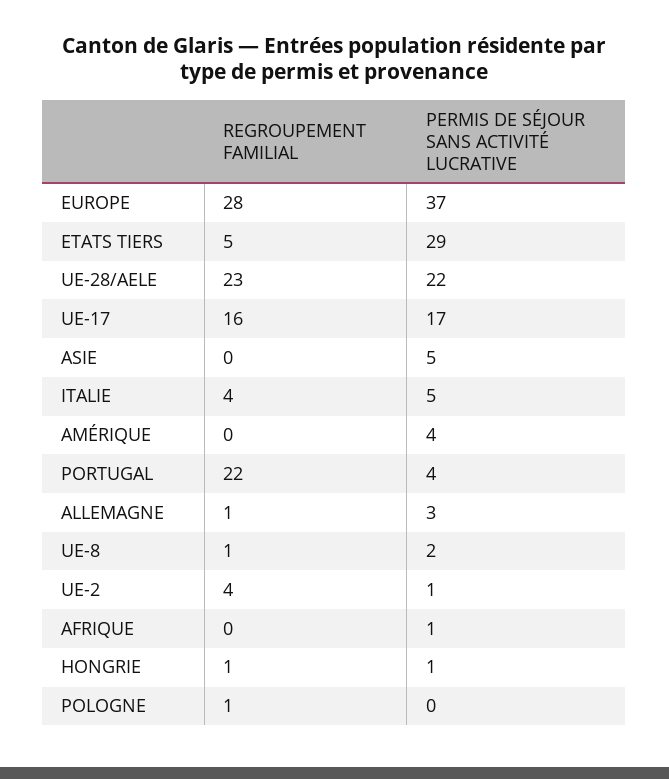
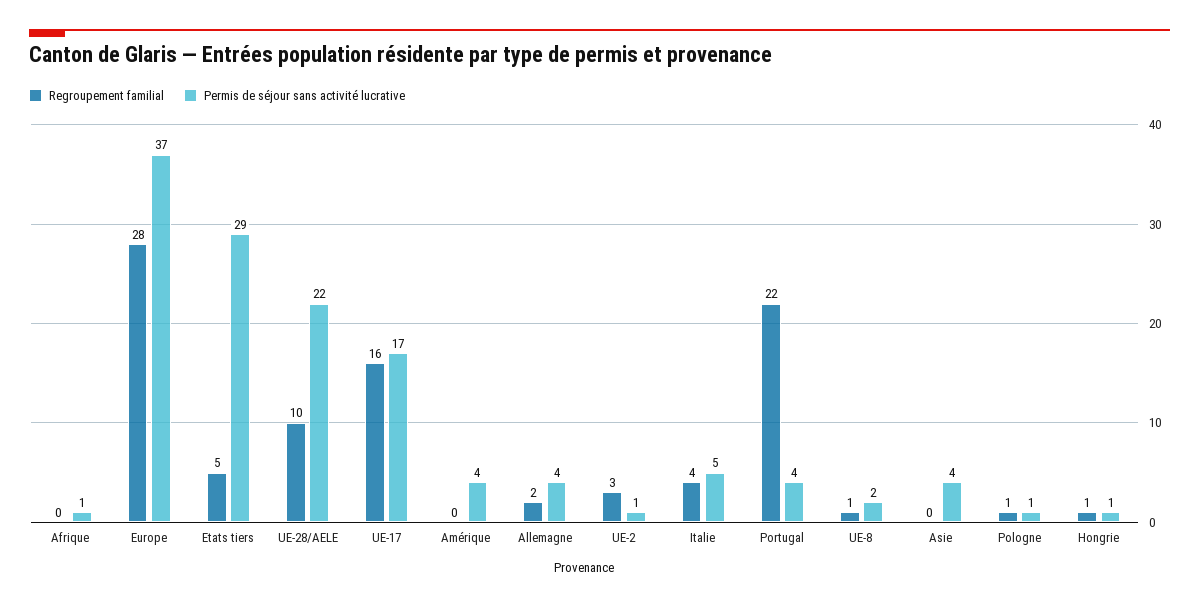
REGROUPEMENT FAMILIAL, UE-28/AELE: 23 -> 10
PERMIS DE SÉJOUR SANS ACTIVITÉ LUCRATIVE, ASIE: 5 -> 4
REGROUPEMENT FAMILIAL, ALLEMAGNE: 1 -> 2
PERMIS DE SÉJOUR SANS ACTIVITÉ LUCRATIVE, ALLEMAGNE: 3 -> 4
REGROUPEMENT FAMILIAL, UE-2: 4 -> 3
PERMIS DE SÉJOUR SANS ACTIVITÉ LUCRATIVE, POLOGNE: 0 -> 1

